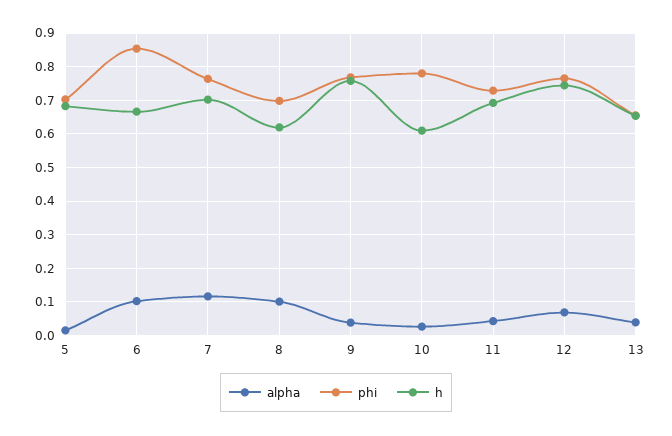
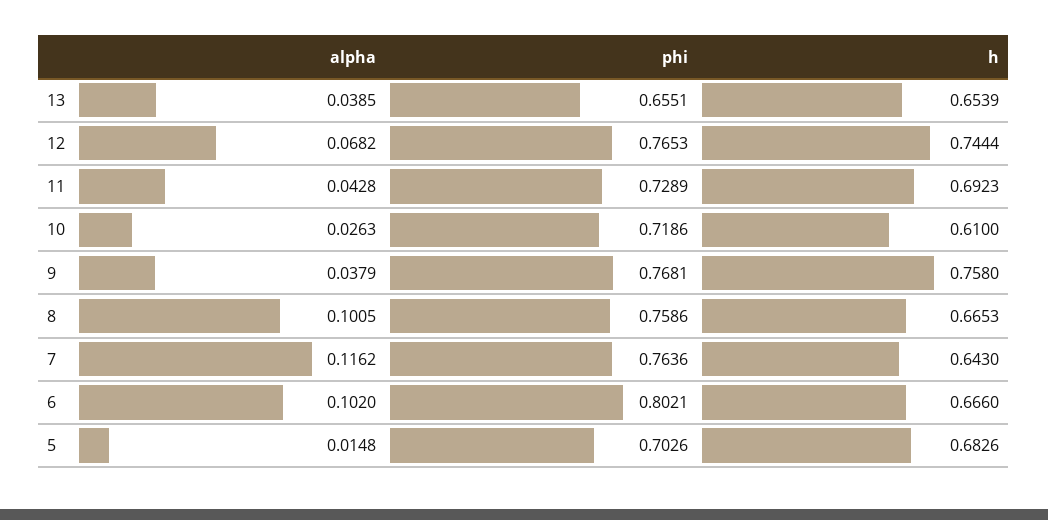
phi, 6: 0.86 -> 0.8021
h, 7: 0.7 -> 0.643
phi, 8: 0.7 -> 0.7586
h, 8: 0.62 -> 0.6653
phi, 10: 0.78 -> 0.7186

